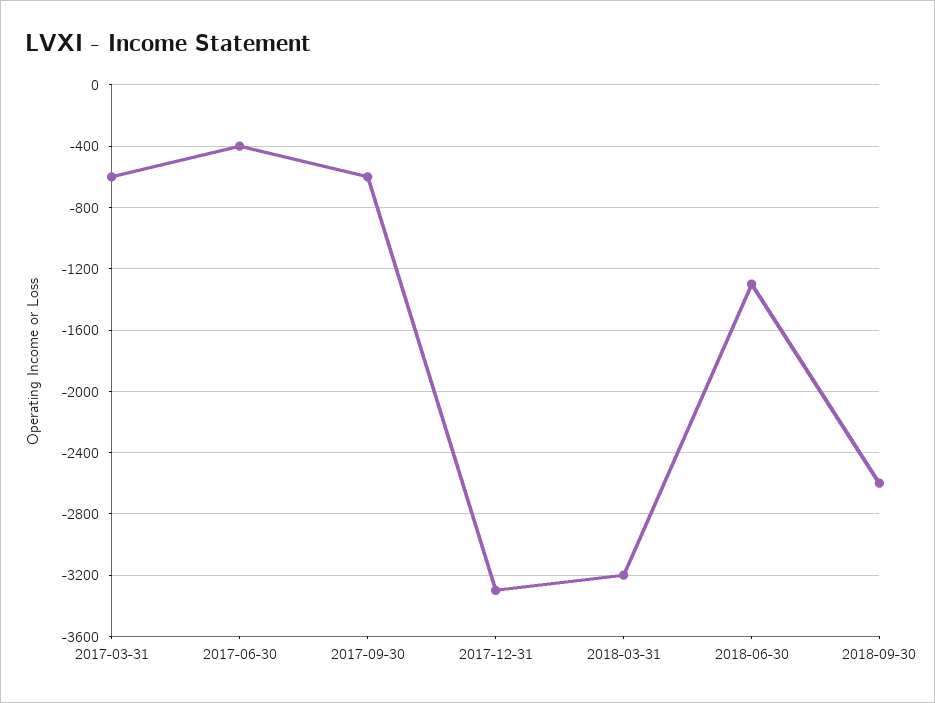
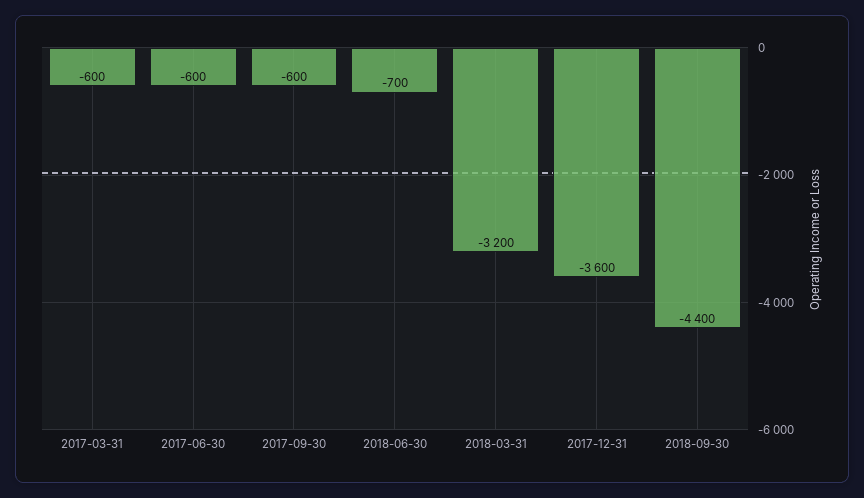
2017-06-30: -400 -> -600
2017-12-31: -3300 -> -3600
2018-06-30: -1300 -> -700
2018-09-30: -2600 -> -4400

